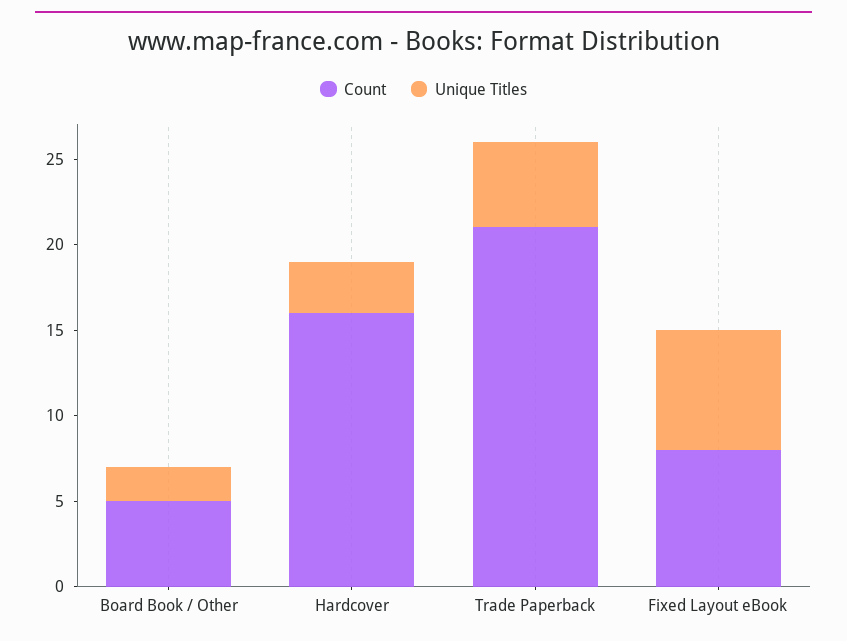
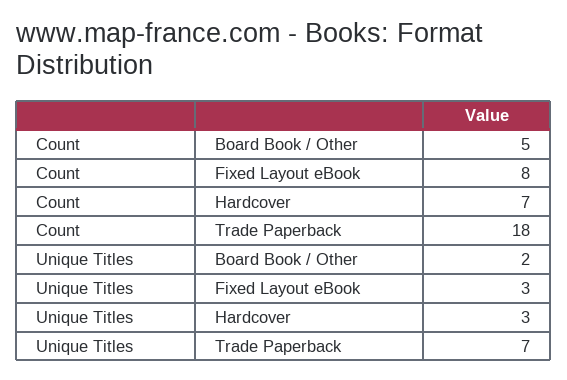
Count, Hardcover: 16 -> 7
Count, Trade Paperback: 21 -> 18
Unique Titles, Trade Paperback: 5 -> 7
Unique Titles, Fixed Layout eBook: 7 -> 3

